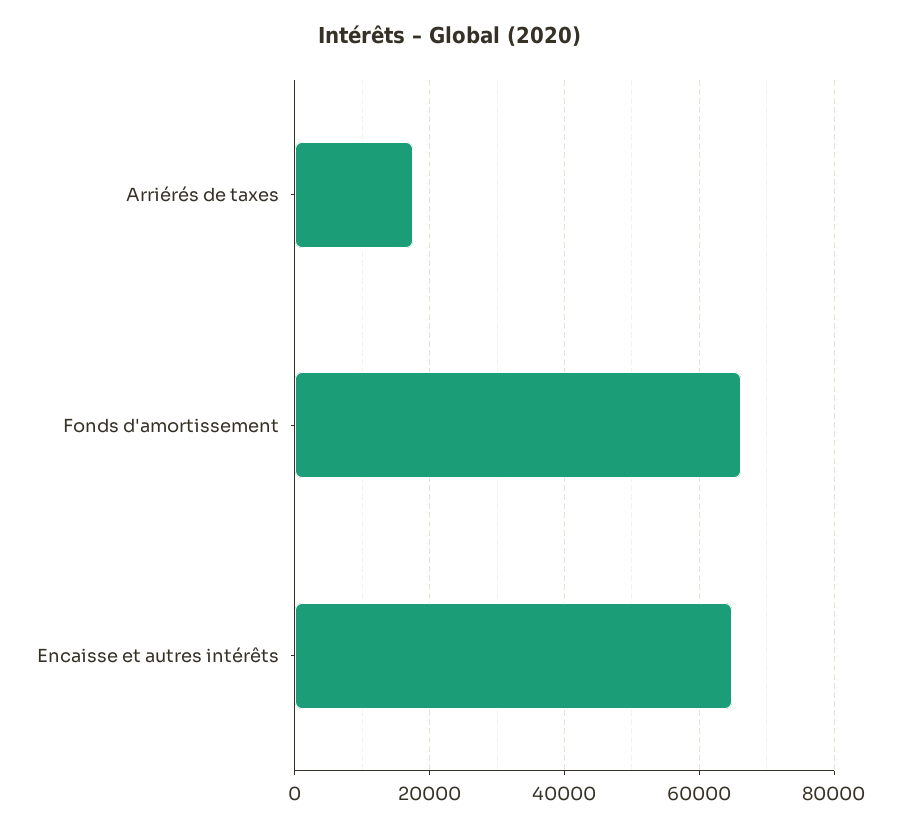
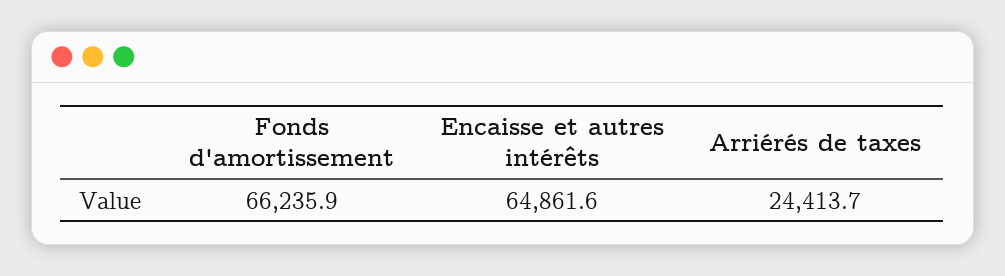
Arriérés de taxes: 18000 -> 24413.7

